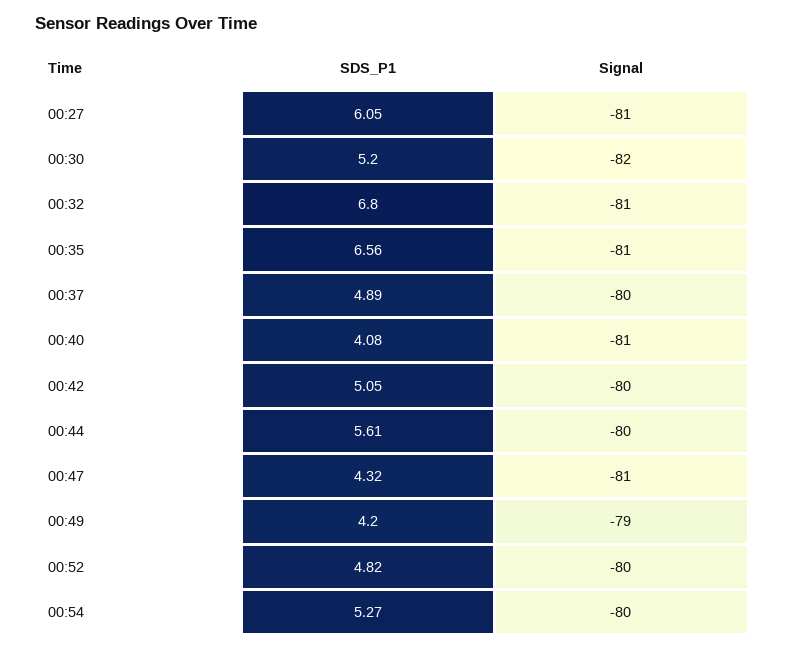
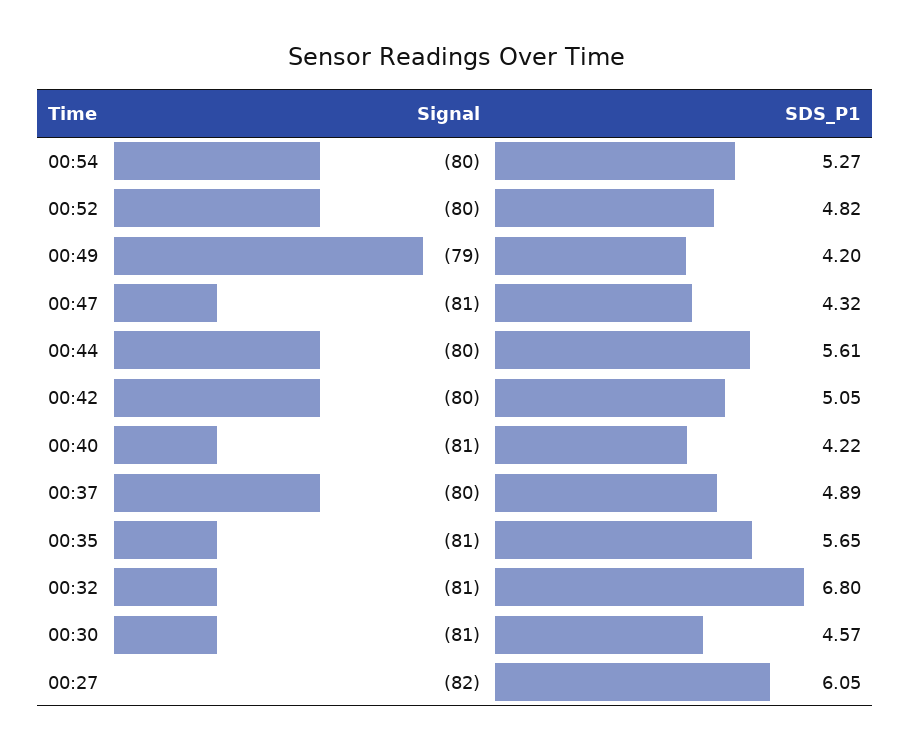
Signal, 00:27: -81 -> -82
SDS_P1, 00:30: 5.2 -> 4.57
Signal, 00:30: -82 -> -81
SDS_P1, 00:35: 6.56 -> 5.65
SDS_P1, 00:40: 4.08 -> 4.22

